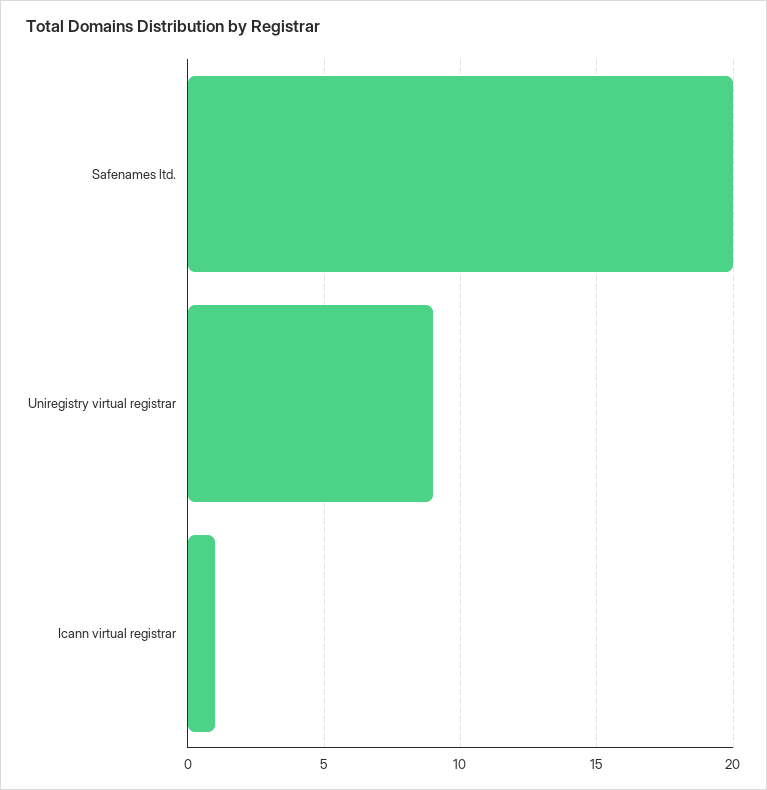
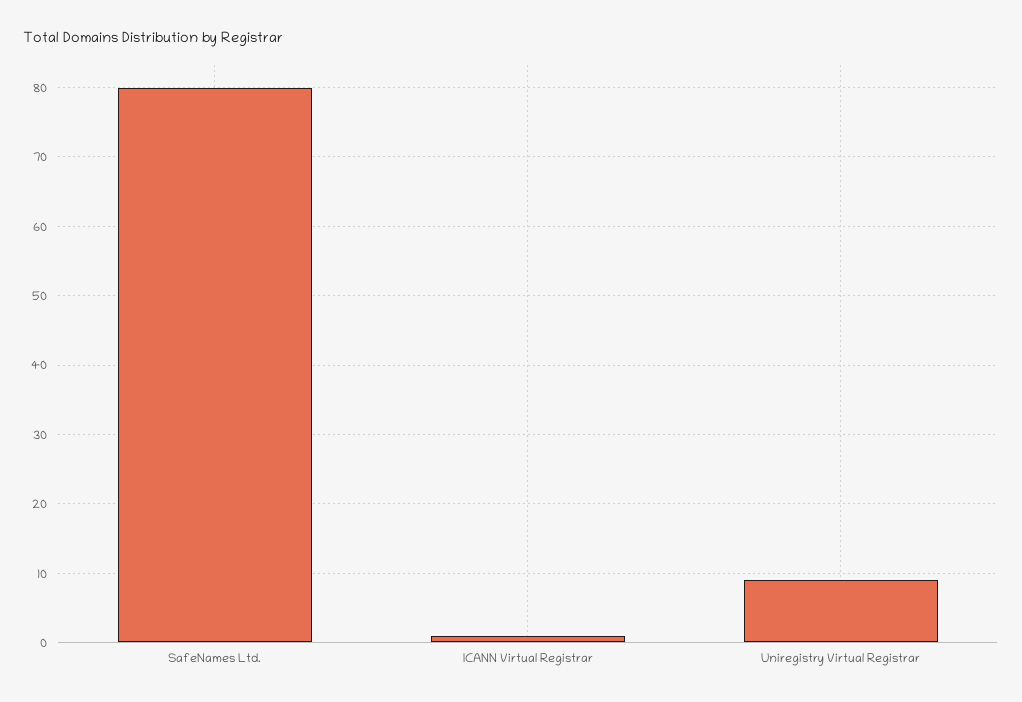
Safenames ltd.: 20 -> 80

